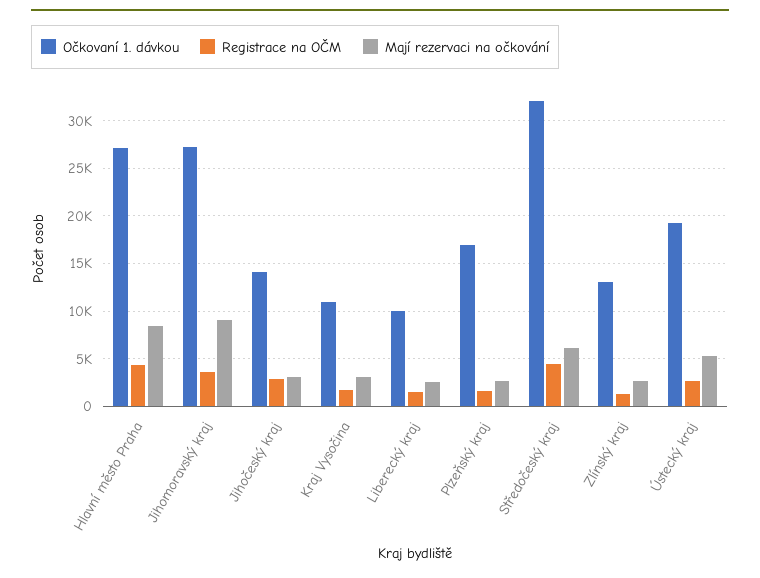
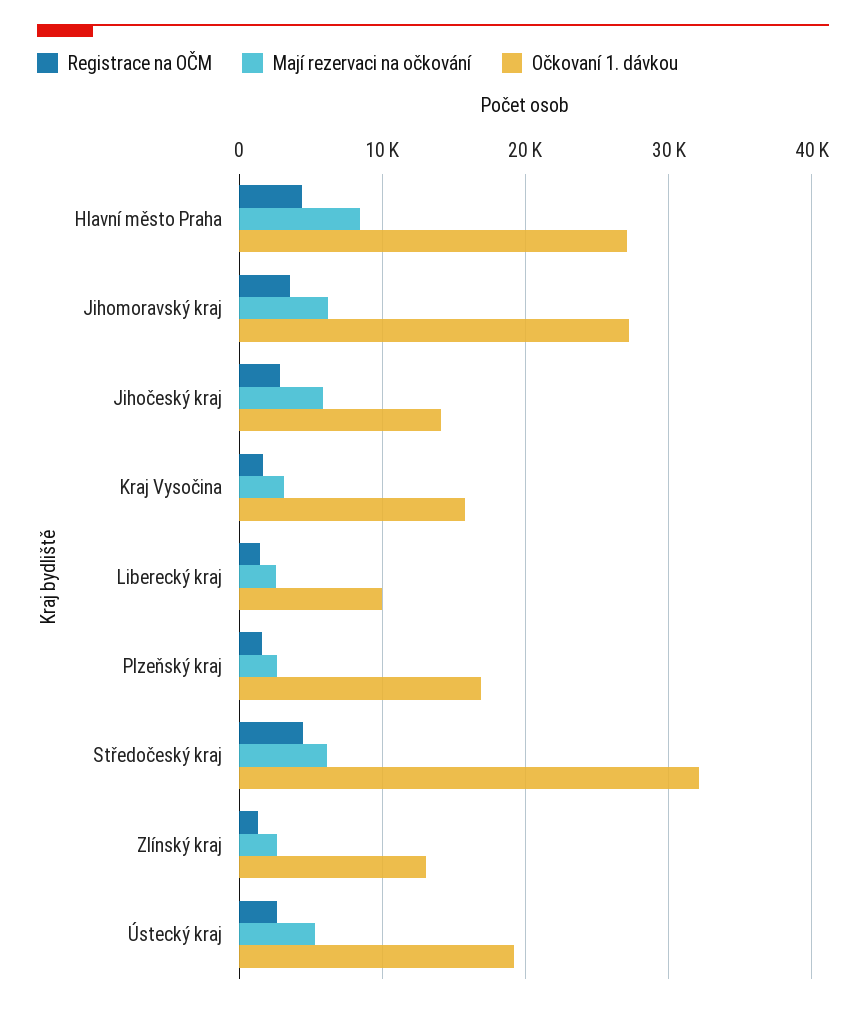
Mají rezervaci na očkování, Jihomoravský kraj: 9000 -> 6000
Mají rezervaci na očkování, Jihočeský kraj: 3000 -> 6000
Očkovaní 1. dávkou, Kraj Vysočina: 11000 -> 16000

